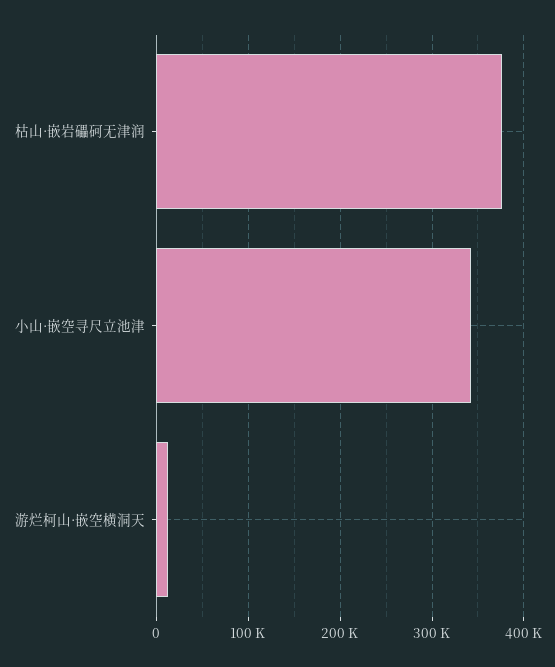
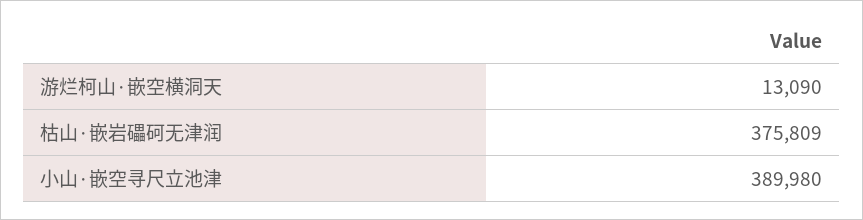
小山·嵌空寻尺立池津: 340000 -> 389980

